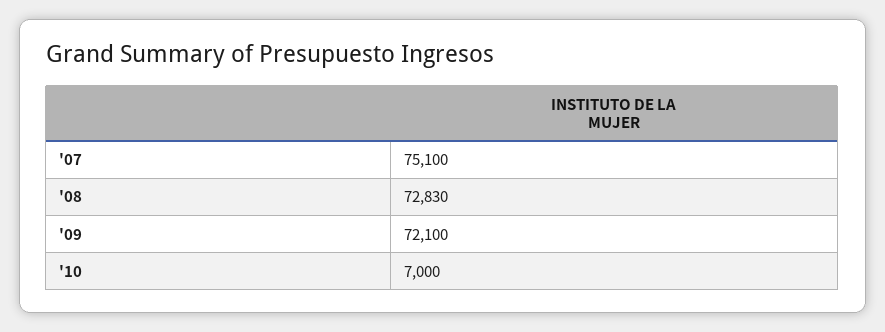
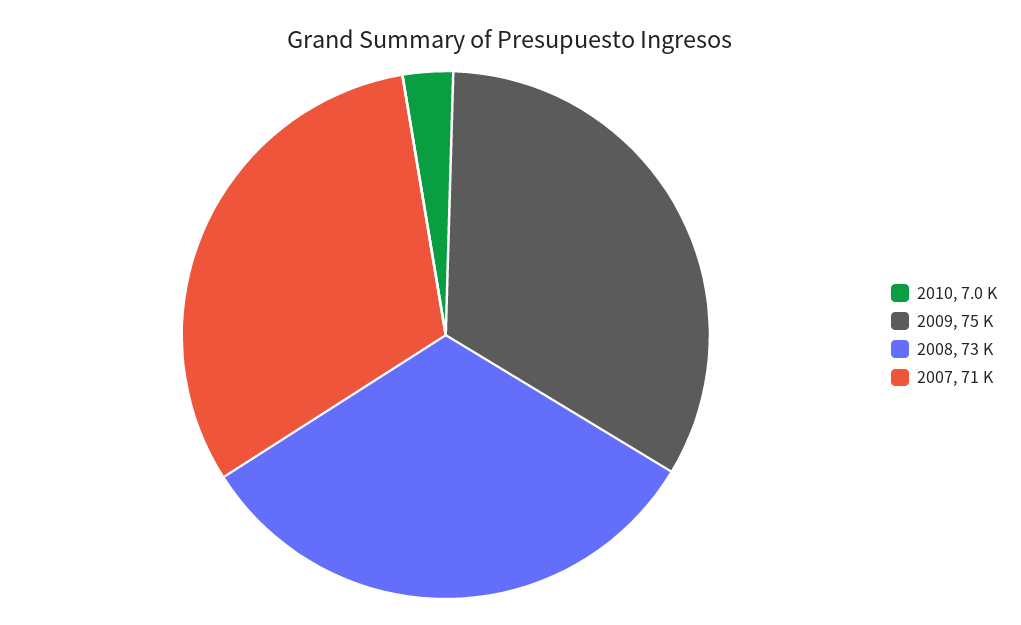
'07: 75100 -> 71000
'09: 72100 -> 75000

